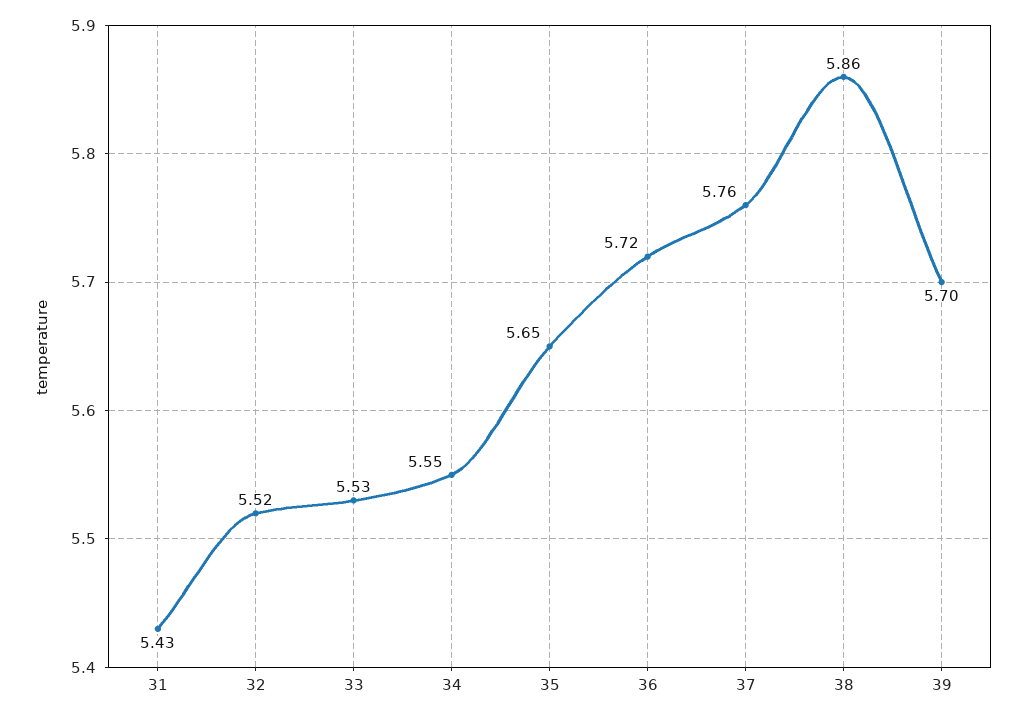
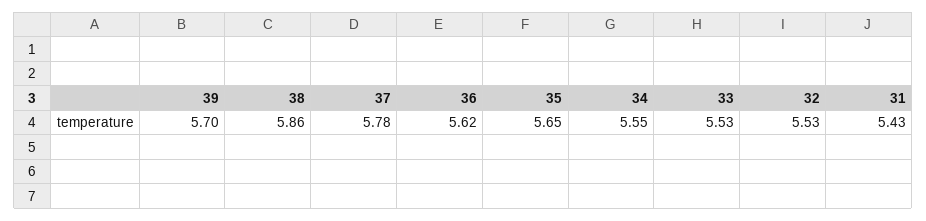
32: 5.52 -> 5.53
36: 5.72 -> 5.62
37: 5.76 -> 5.78

